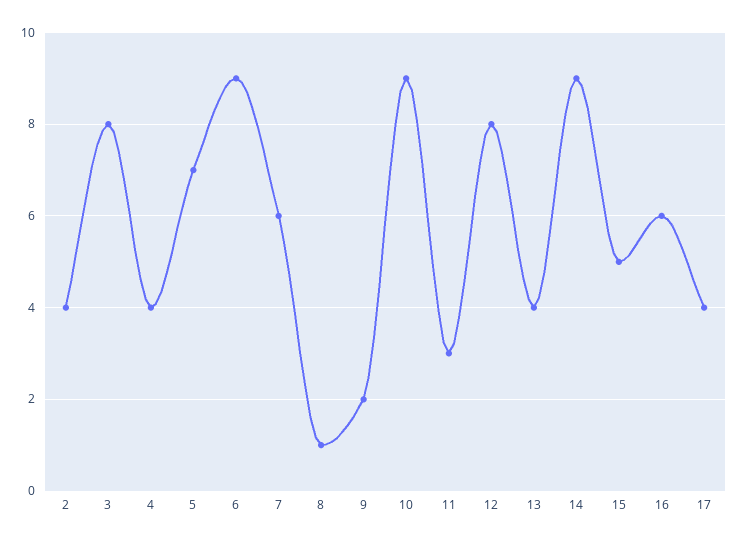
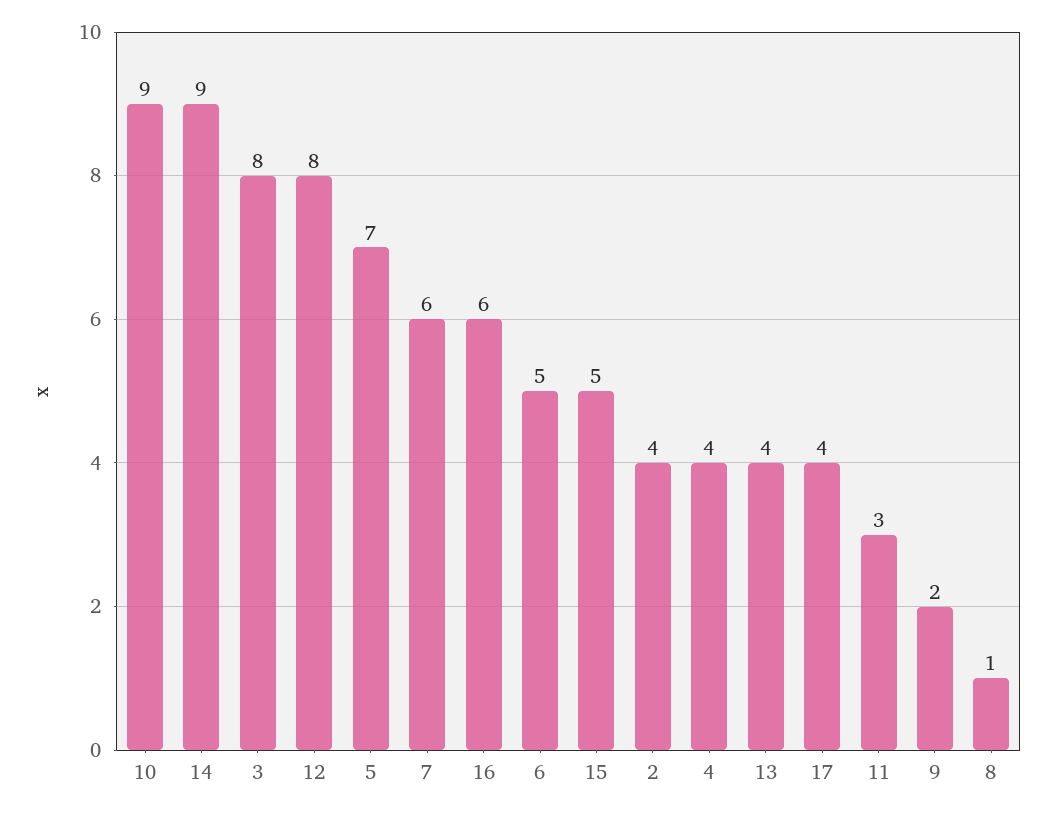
6: 9 -> 5

